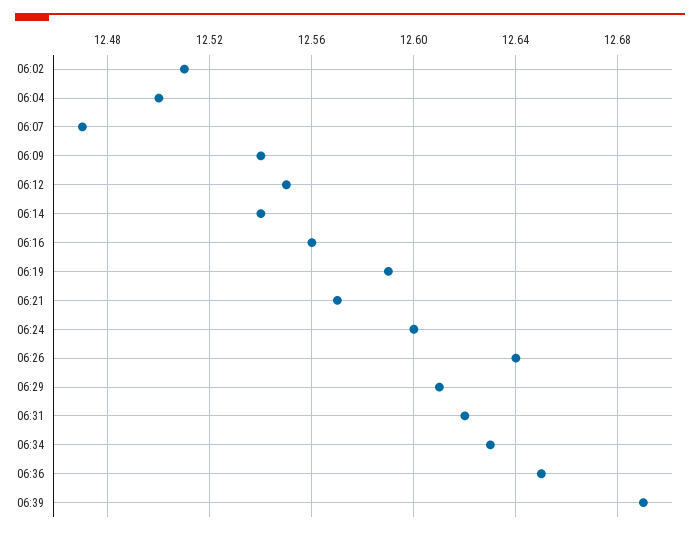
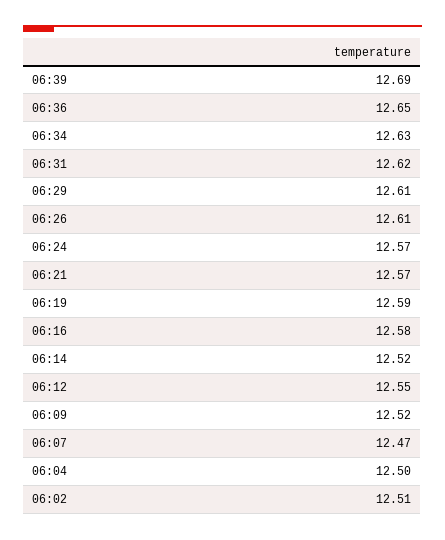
06:09: 12.54 -> 12.52
06:14: 12.54 -> 12.52
06:16: 12.56 -> 12.58
06:24: 12.6 -> 12.57
06:26: 12.64 -> 12.61

